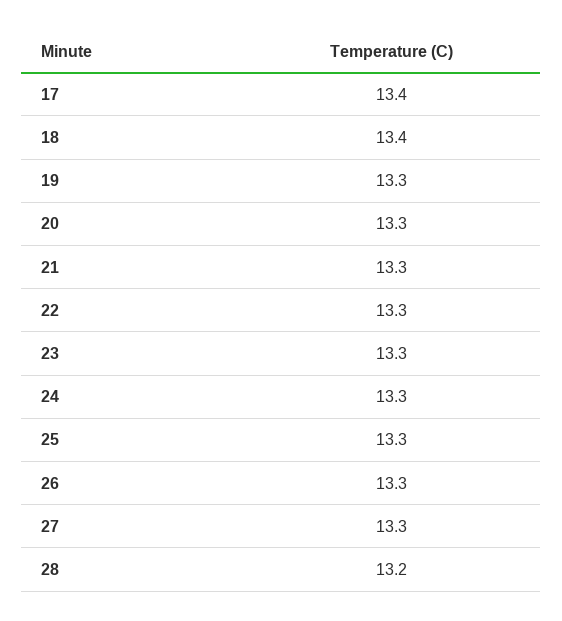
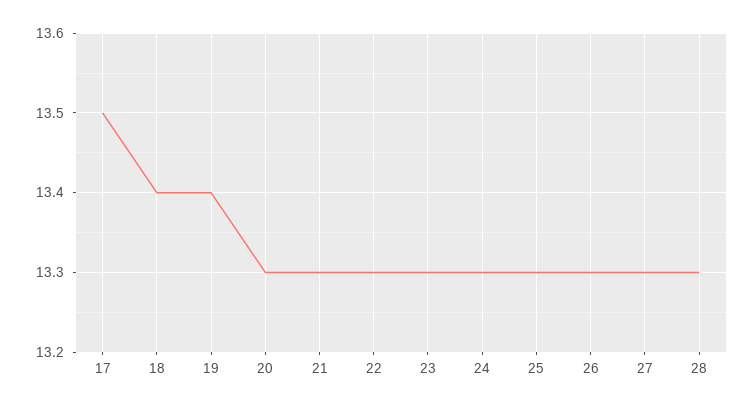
17: 13.4 -> 13.5
19: 13.3 -> 13.4
28: 13.2 -> 13.3

